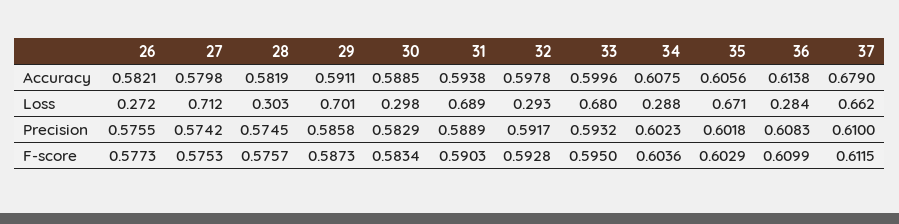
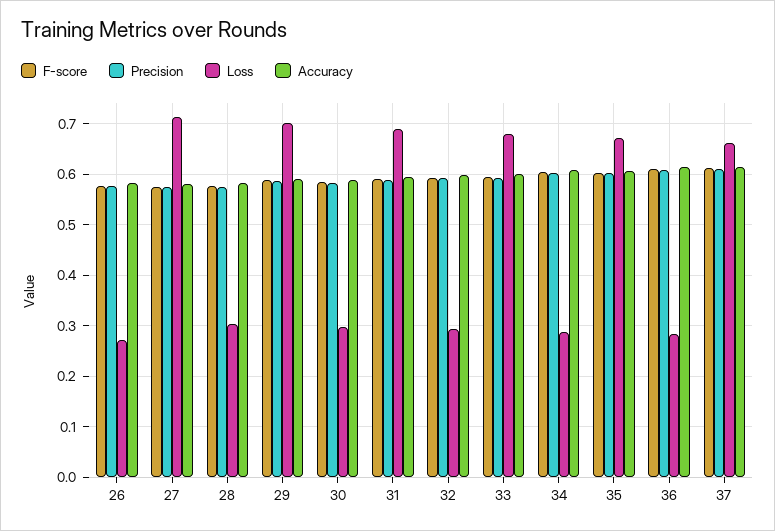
Accuracy, 37: 0.679 -> 0.62

